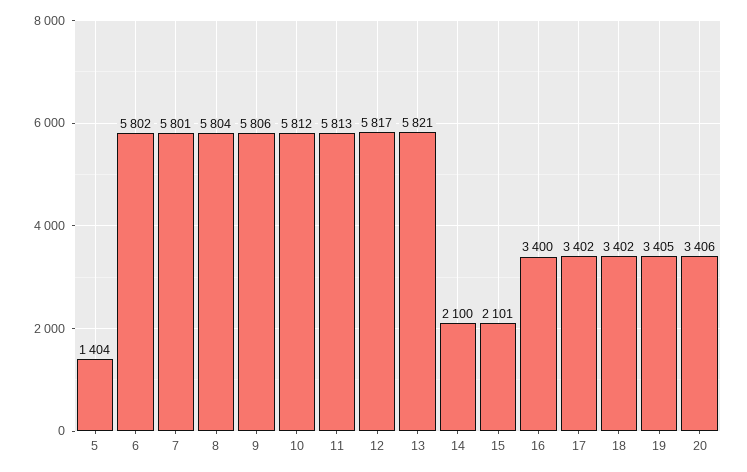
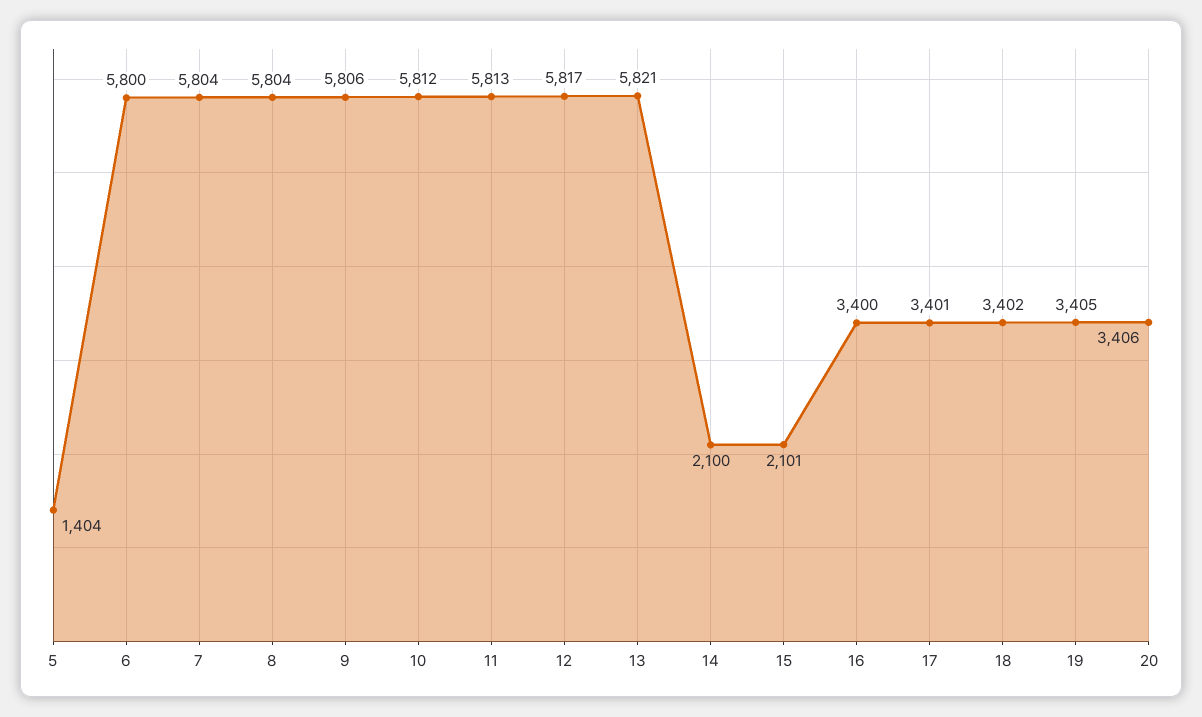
6: 5802 -> 5800
7: 5801 -> 5804
17: 3402 -> 3401

